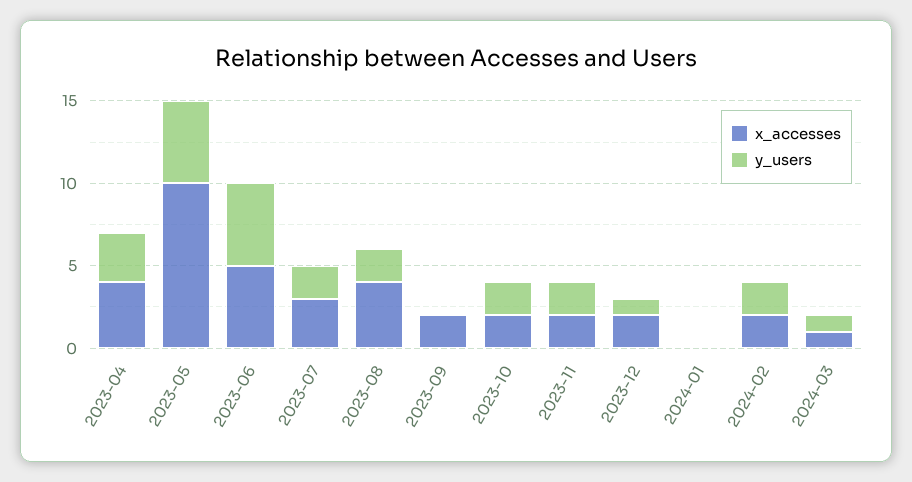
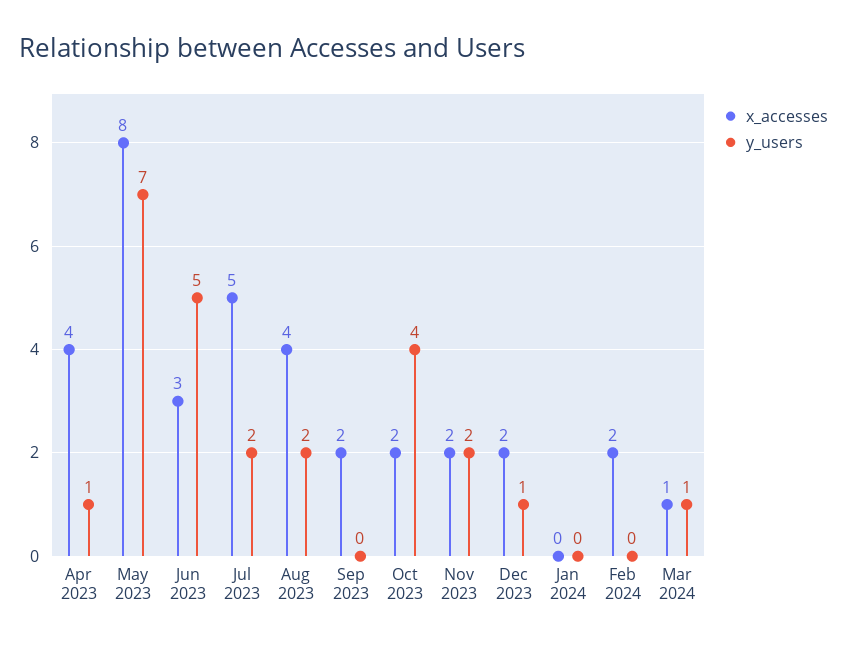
y_users, 2023-04: 3 -> 1
x_accesses, 2023-05: 10 -> 8
y_users, 2023-05: 5 -> 7
x_accesses, 2023-06: 5 -> 3
x_accesses, 2023-07: 3 -> 5
y_users, 2023-10: 2 -> 4
y_users, 2024-02: 2 -> 0

